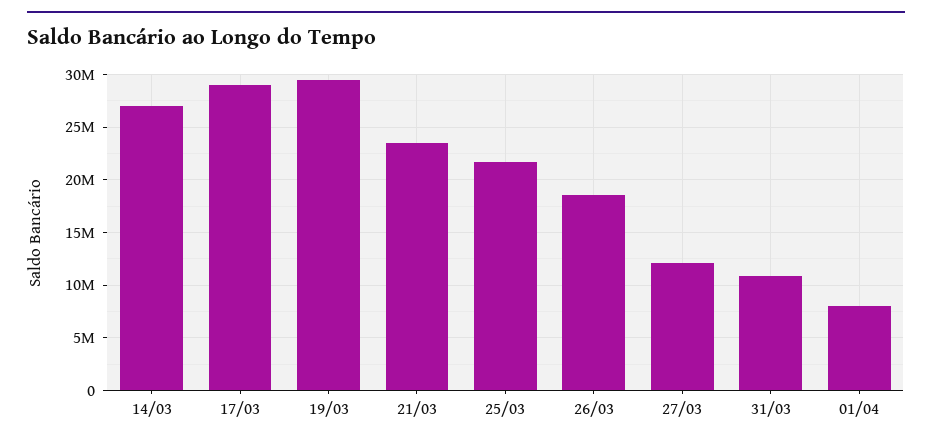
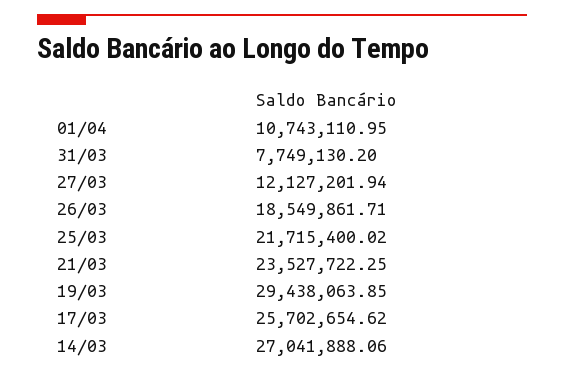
17/03: 29000000 -> 25702654.62
31/03: 11000000 -> 7749130.2
01/04: 8000000 -> 10743110.95

